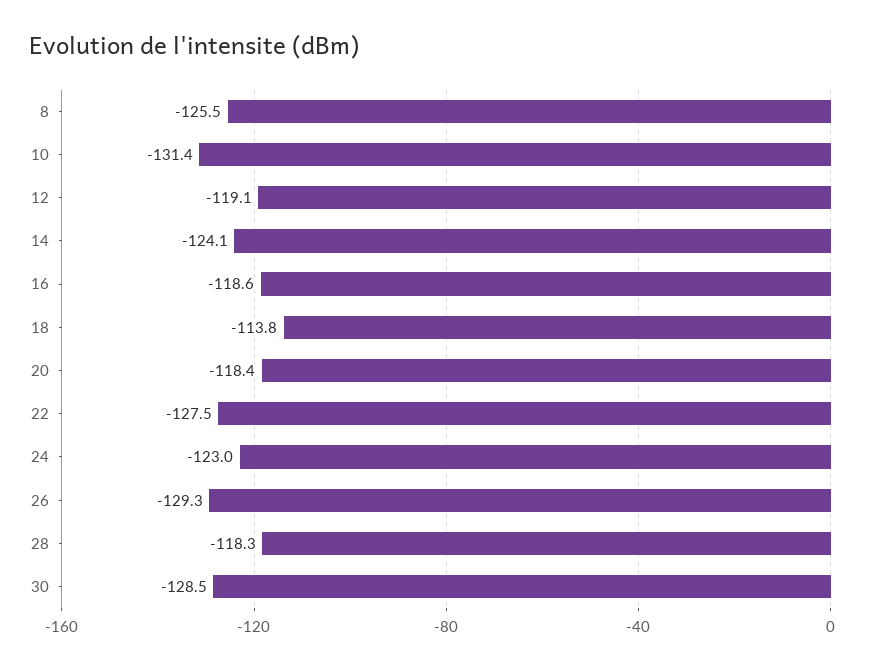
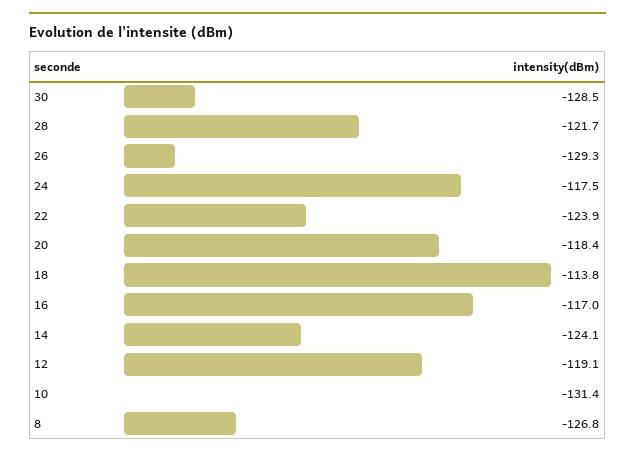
8: -125.5 -> -126.8
16: -118.6 -> -117
22: -127.5 -> -123.9
24: -123 -> -117.5
28: -118.3 -> -121.7

